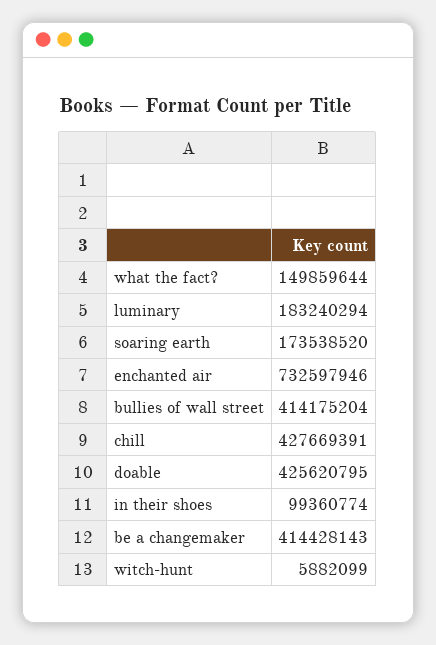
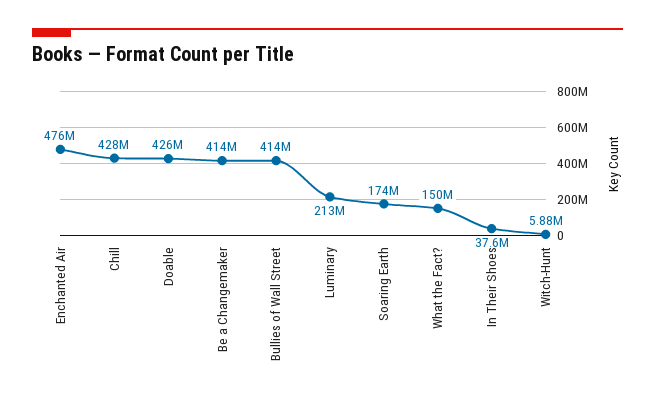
luminary: 183240294 -> 213000000
enchanted air: 732597946 -> 476000000
in their shoes: 99360774 -> 37600000

